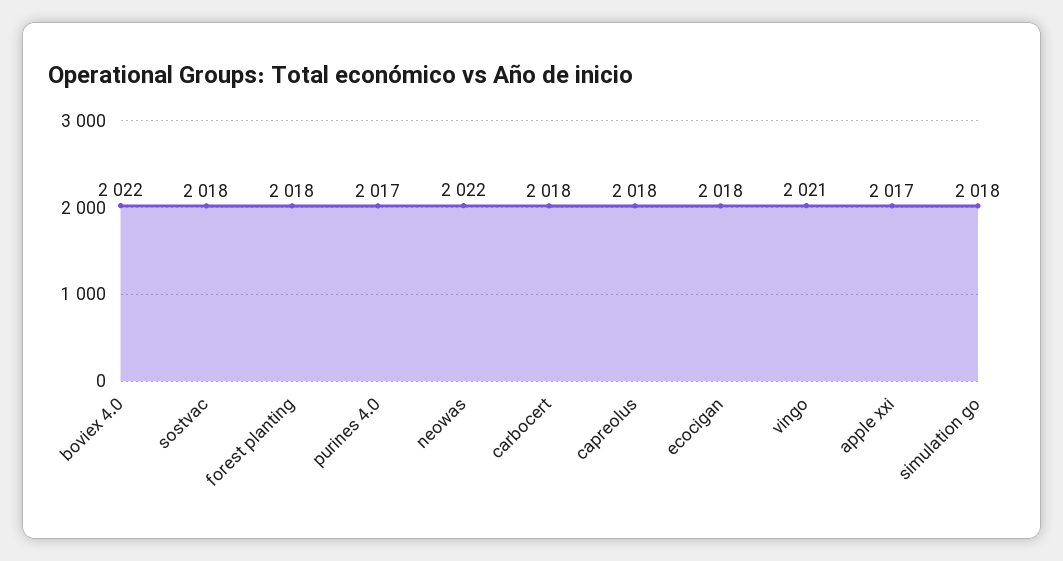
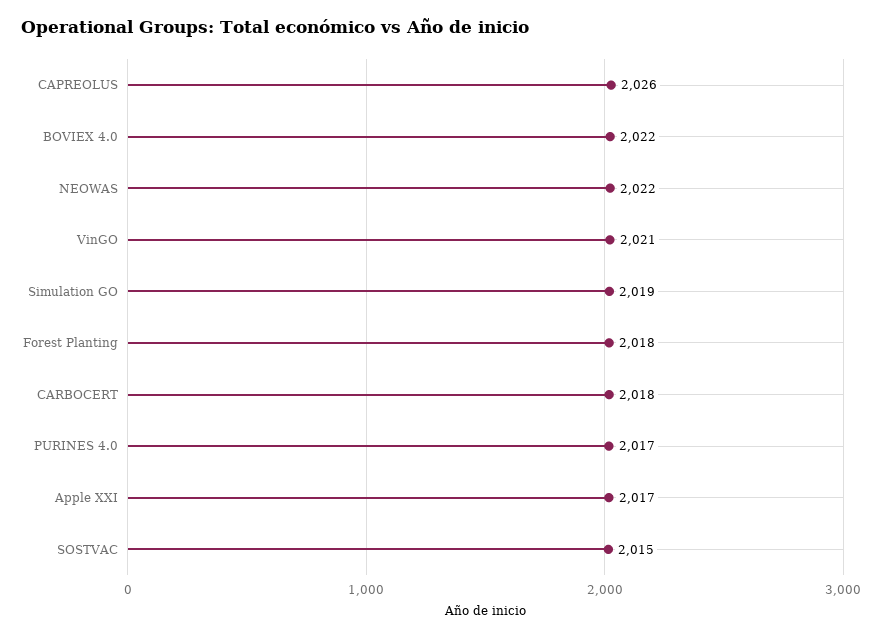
sostvac: 2018 -> 2015
capreolus: 2018 -> 2026
ecocigan: 2018 -> none
simulation go: 2018 -> 2019

